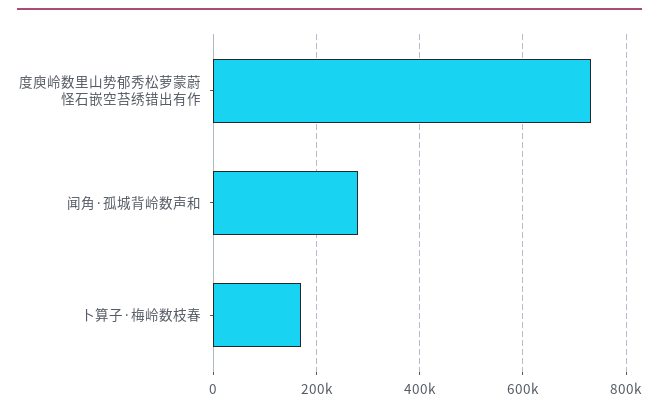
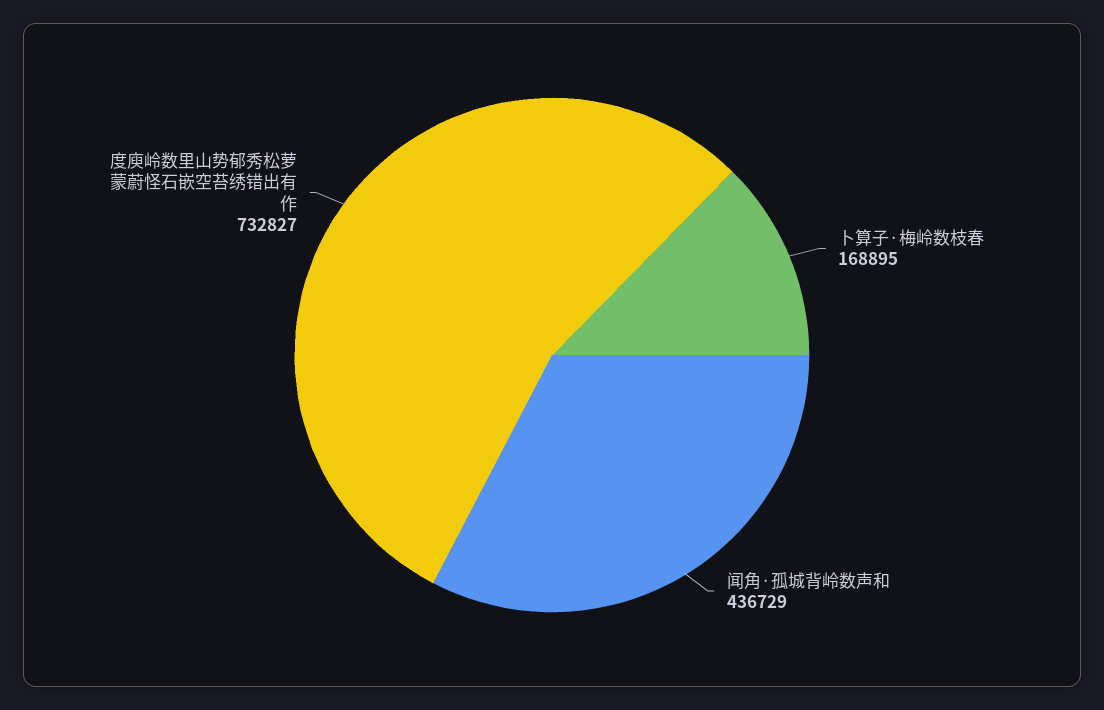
闻角·孤城背岭数声和: 280000 -> 436729

